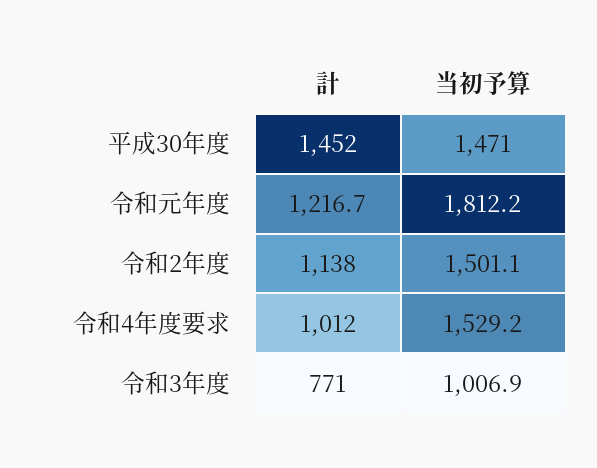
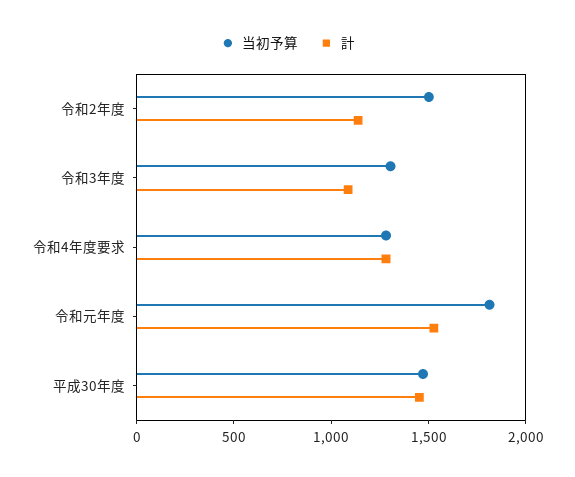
計, 令和元年度: 1216.7 -> 1500
計, 令和4年度要求: 1012 -> 1300
当初予算, 令和4年度要求: 1529.2 -> 1300
計, 令和3年度: 771 -> 1100
当初予算, 令和3年度: 1006.9 -> 1300

